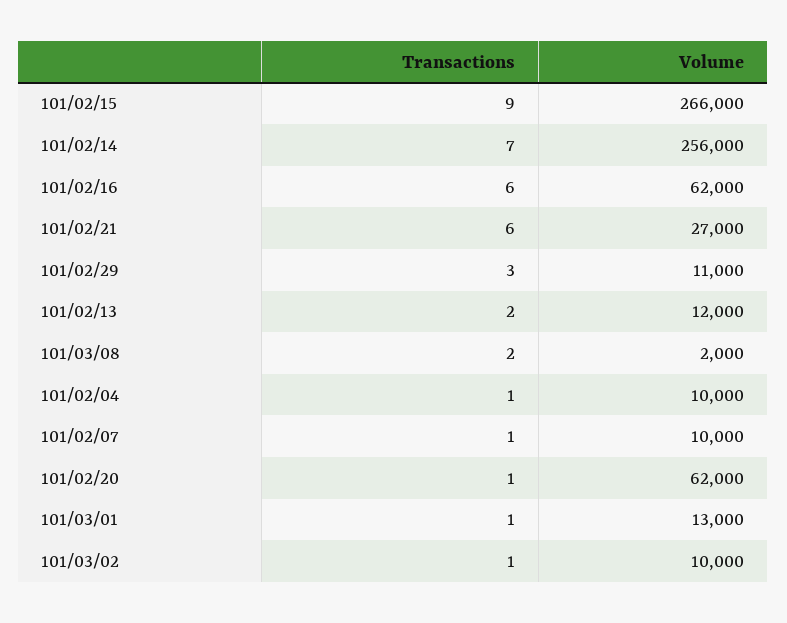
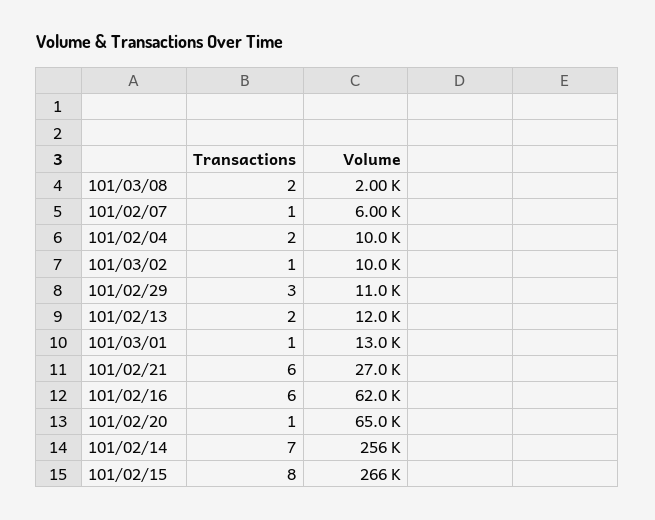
Transactions, 101/02/15: 9 -> 8
Transactions, 101/02/04: 1 -> 2
Volume, 101/02/07: 10000 -> 6000
Volume, 101/02/20: 62000 -> 65000

